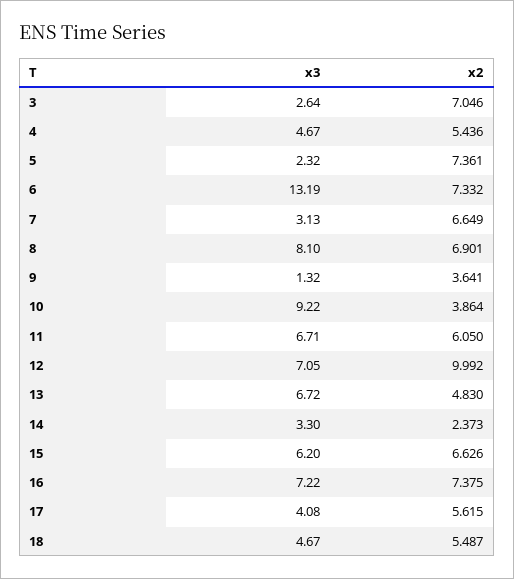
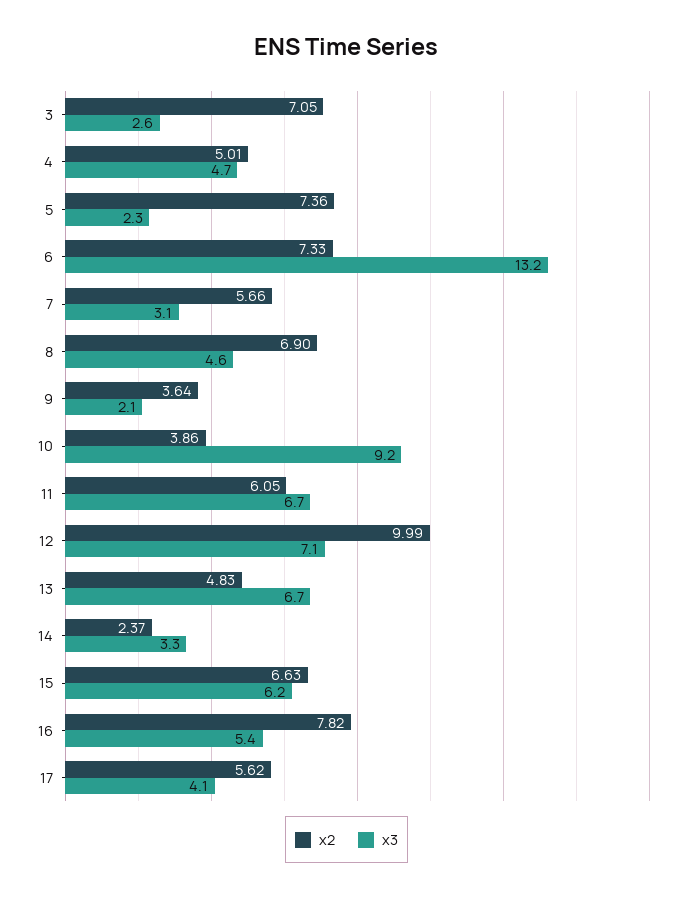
x2, 4: 5.436 -> 5.01
x2, 7: 6.649 -> 5.66
x3, 8: 8.1 -> 4.6
x3, 9: 1.32 -> 2.1
x3, 16: 7.22 -> 5.4
x2, 16: 7.375 -> 7.82
x3, 18: 4.67 -> none
x2, 18: 5.487 -> none

